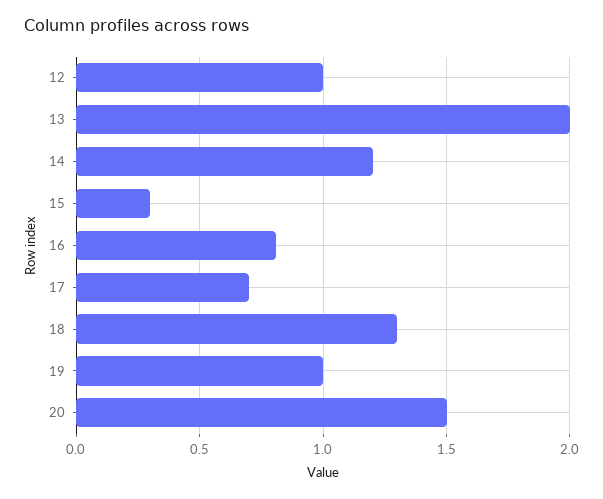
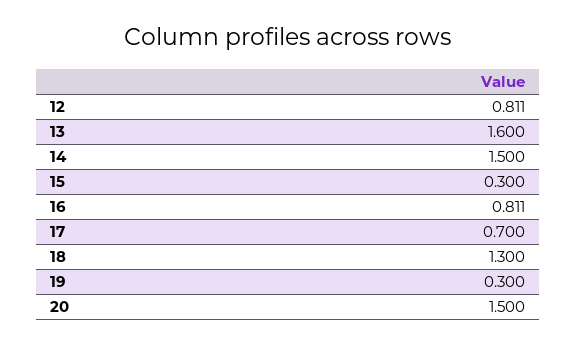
12: 1 -> 0.811
13: 2 -> 1.6
14: 1.2 -> 1.5
19: 1 -> 0.3

